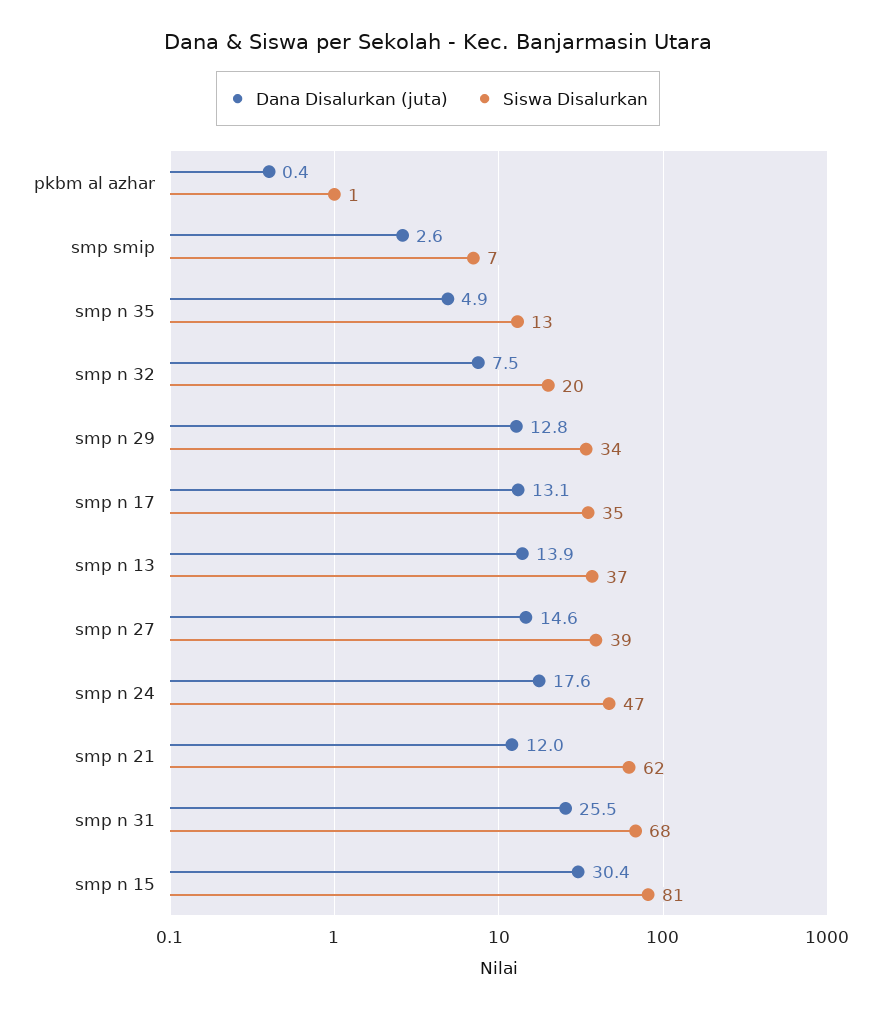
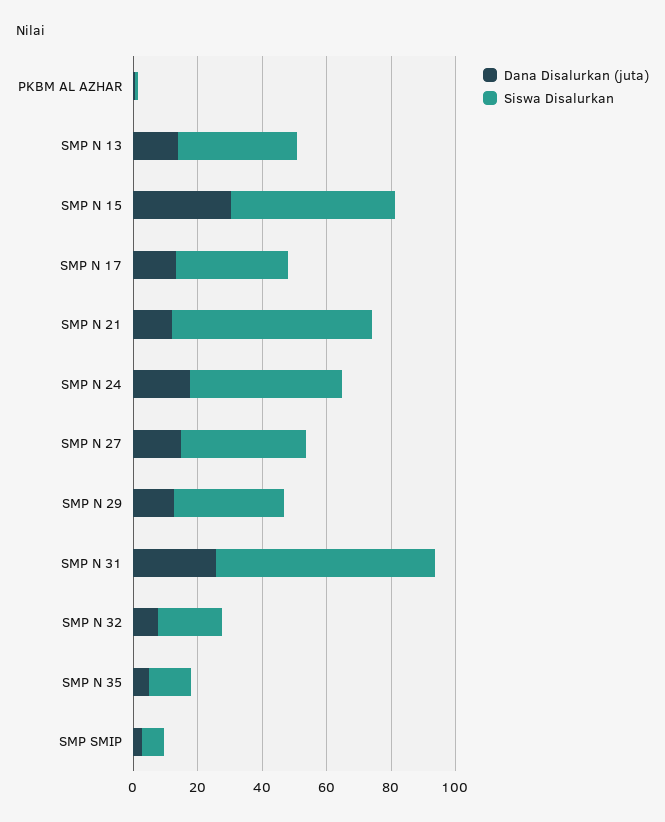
Siswa Disalurkan, smp n 15: 81 -> 50

